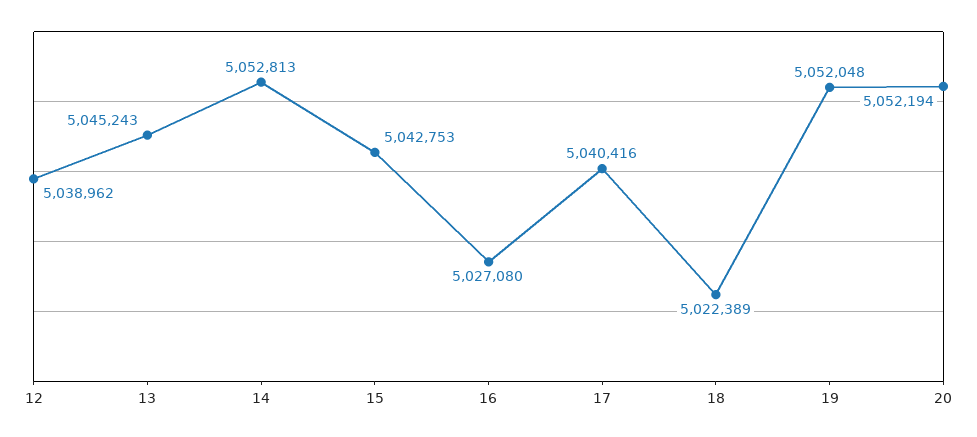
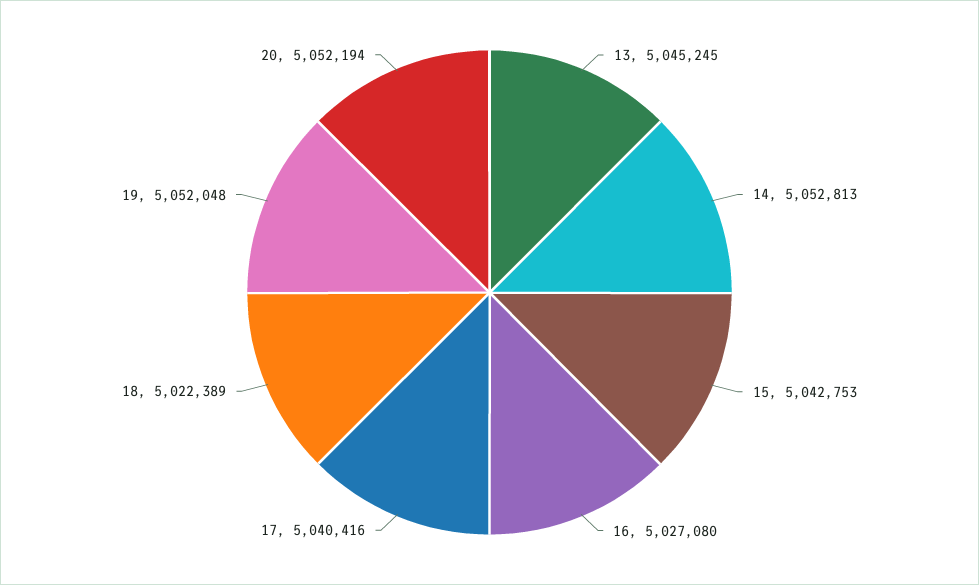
12: 5038962 -> none
13: 5045243 -> 5045245

